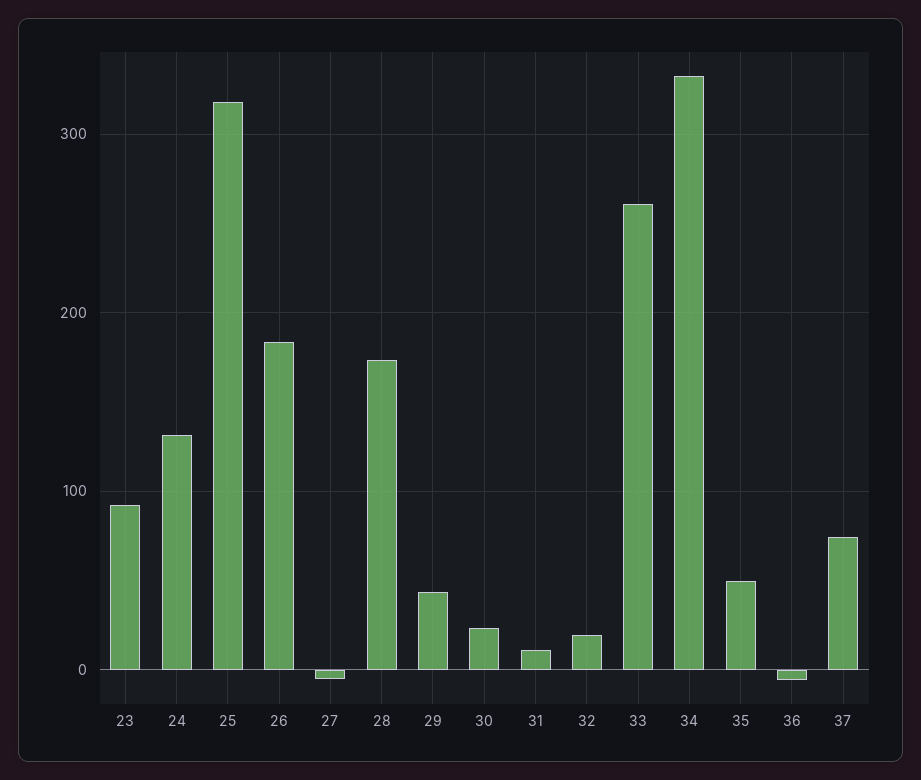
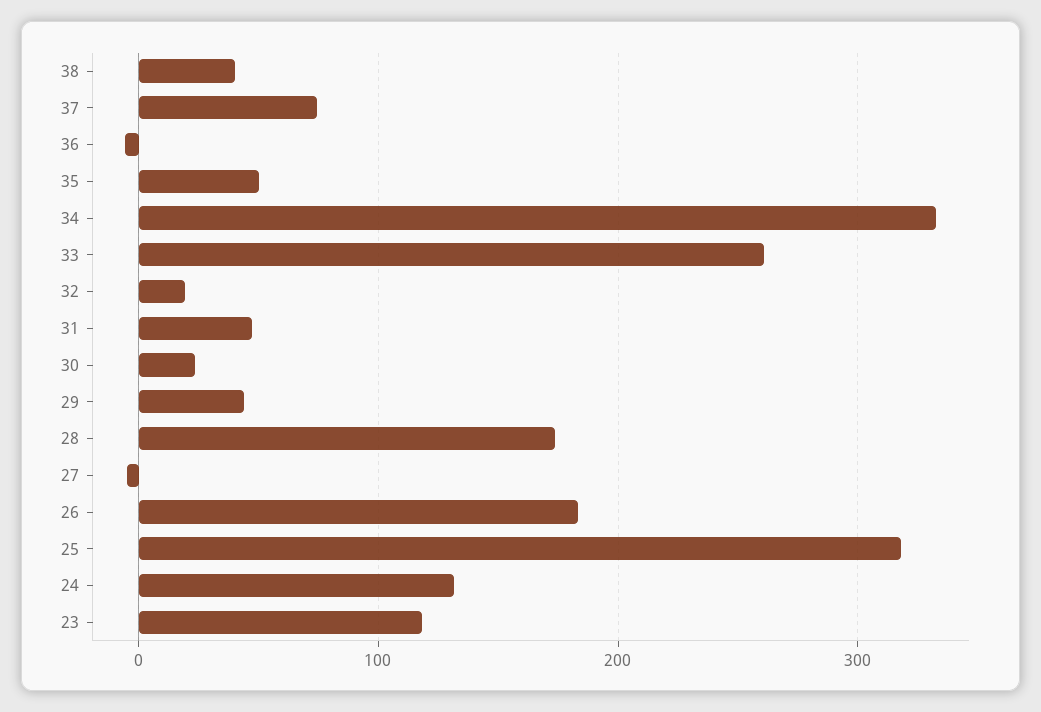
23: 90 -> 120
31: 10 -> 50
38: none -> 40

